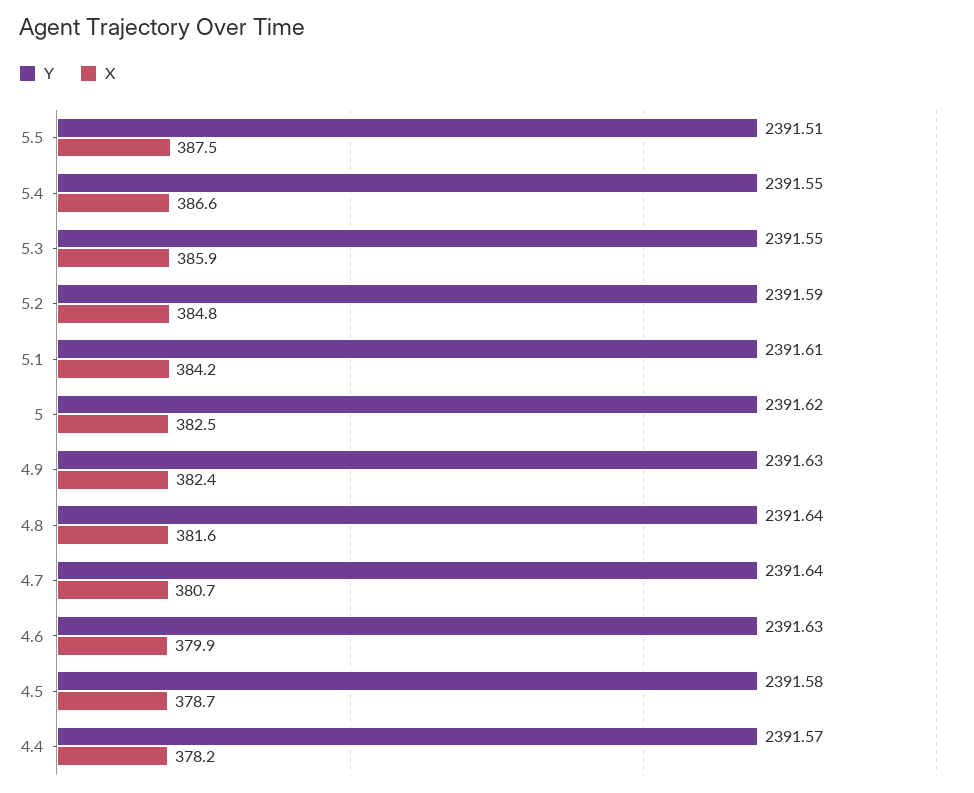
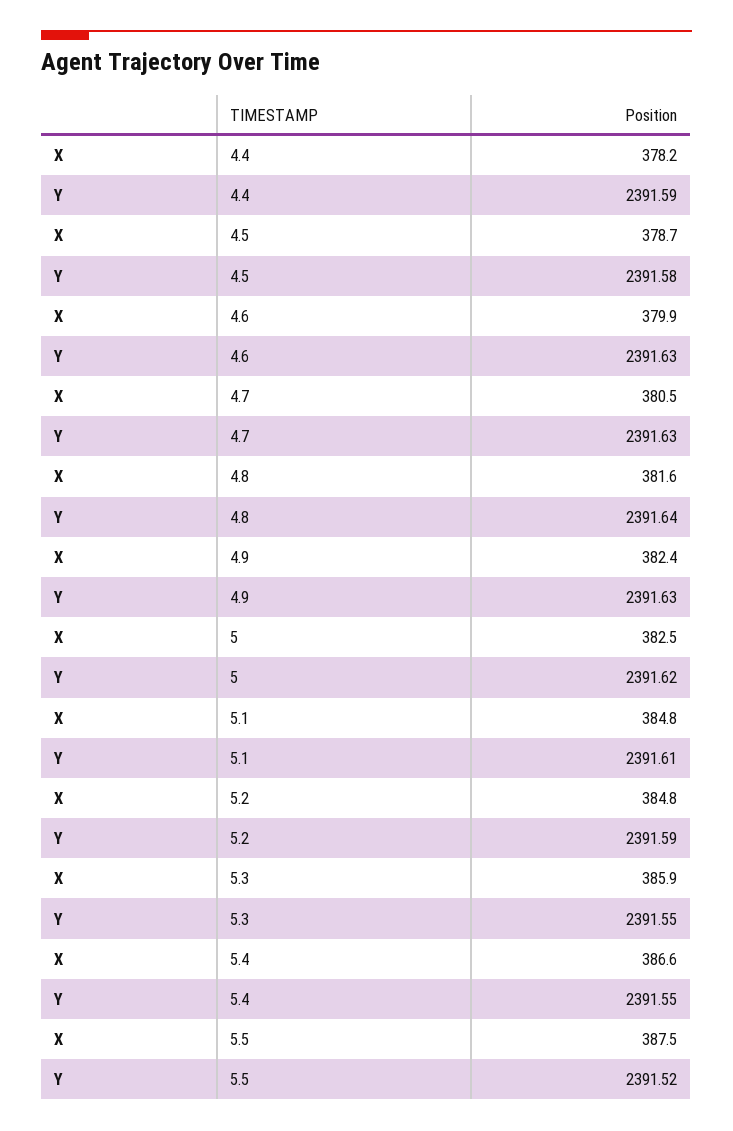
Y, 5.5: 2391.51 -> 2391.52
X, 5.1: 384.2 -> 384.8
Y, 4.7: 2391.64 -> 2391.63
X, 4.7: 380.7 -> 380.5
Y, 4.4: 2391.57 -> 2391.59

